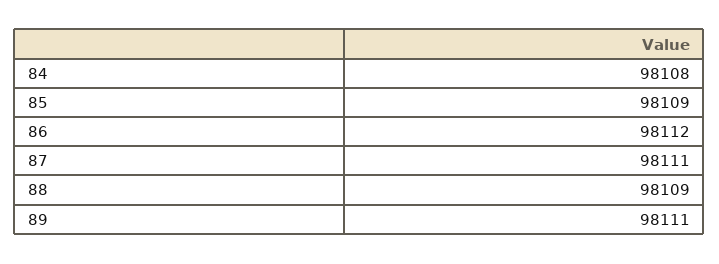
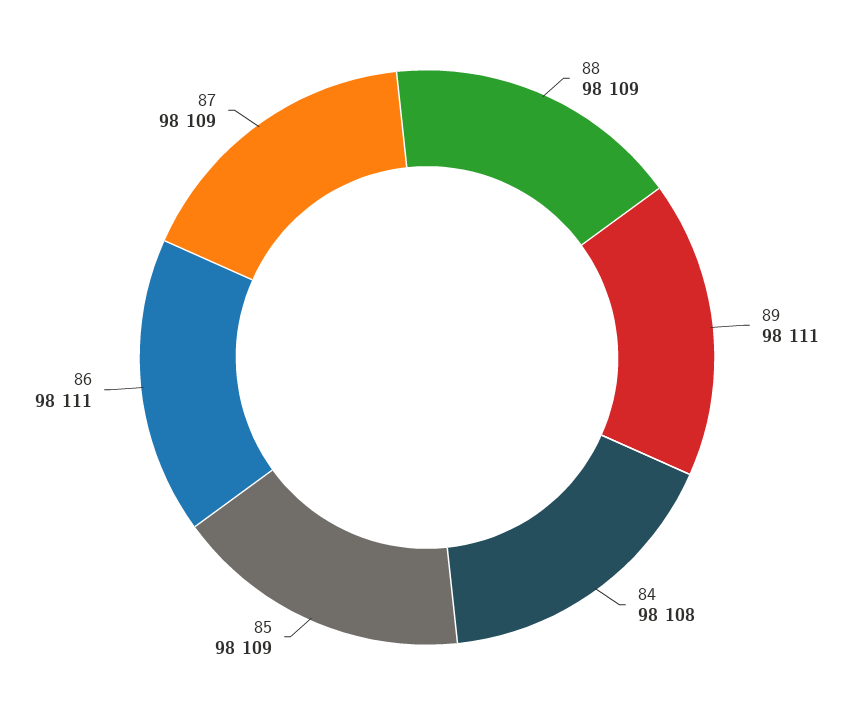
86: 98112 -> 98111
87: 98111 -> 98109

